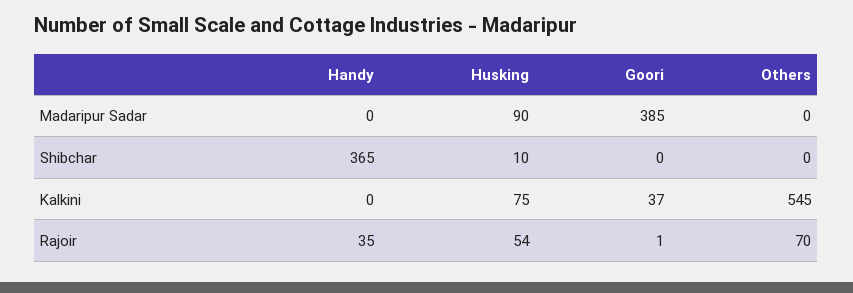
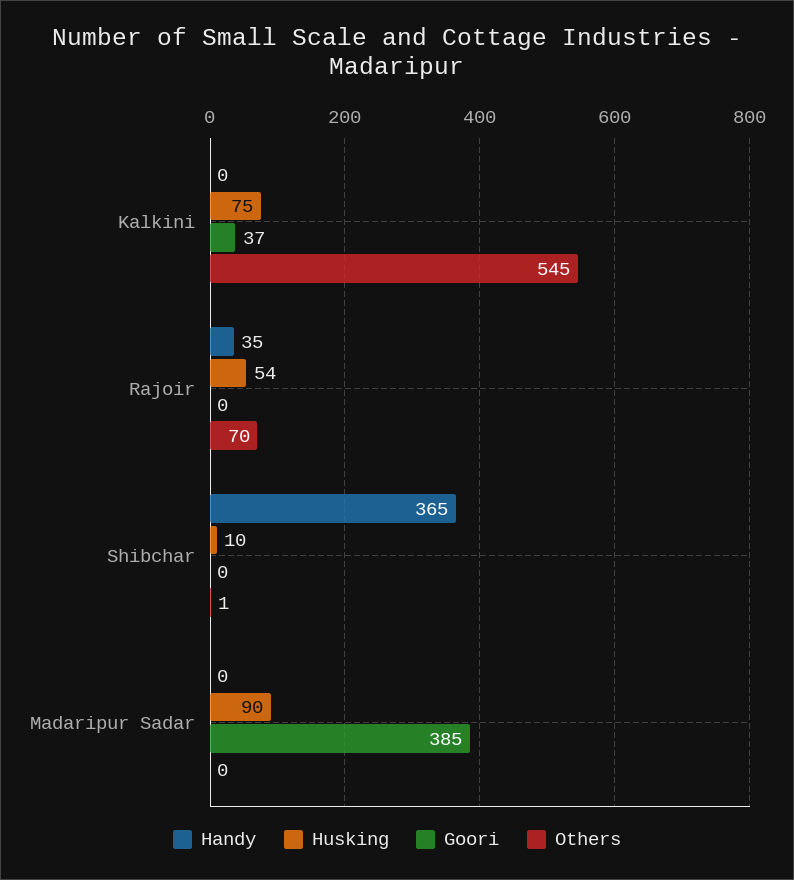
Others, Shibchar: 0 -> 1
Goori, Rajoir: 1 -> 0

